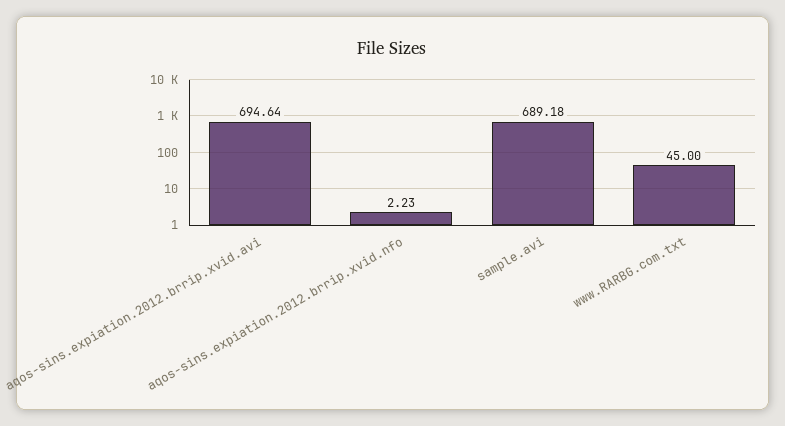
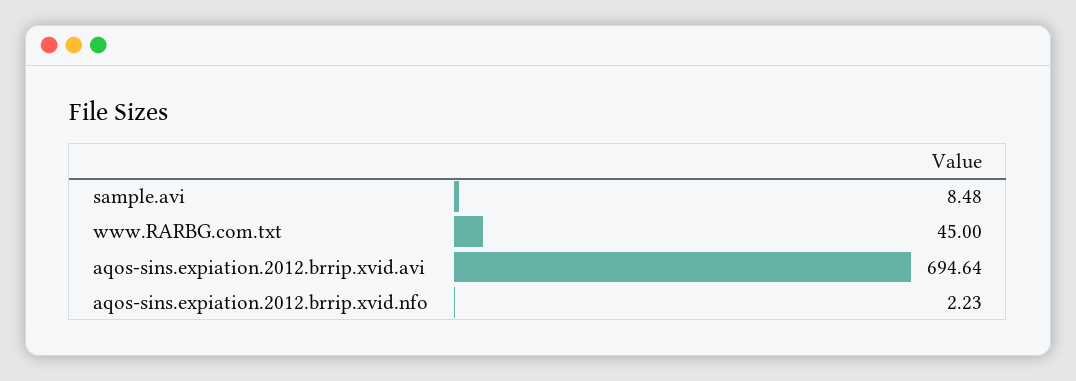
sample.avi: 689.18 -> 8.48

